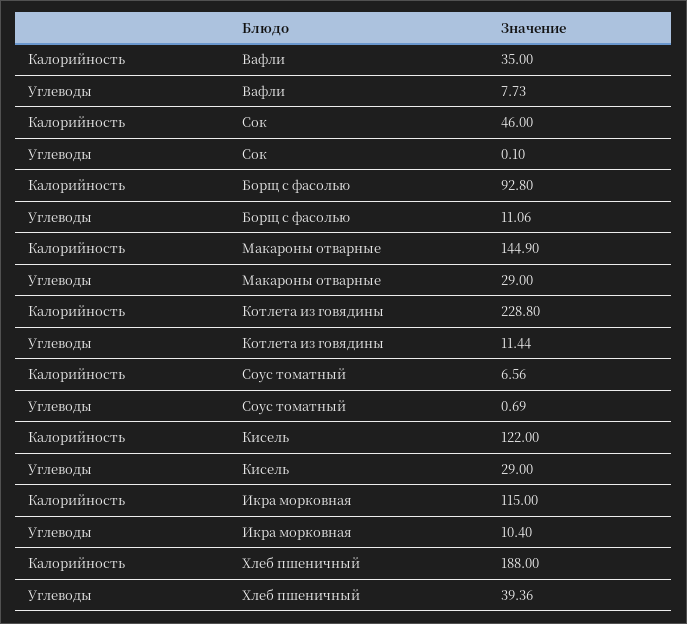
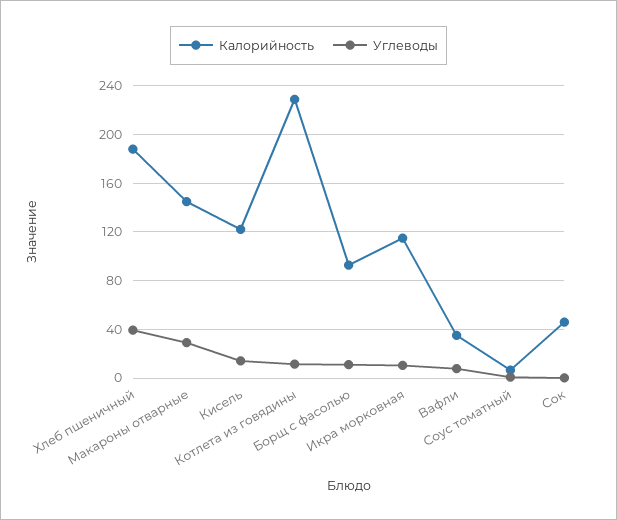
Углеводы, Кисель: 29 -> 15

